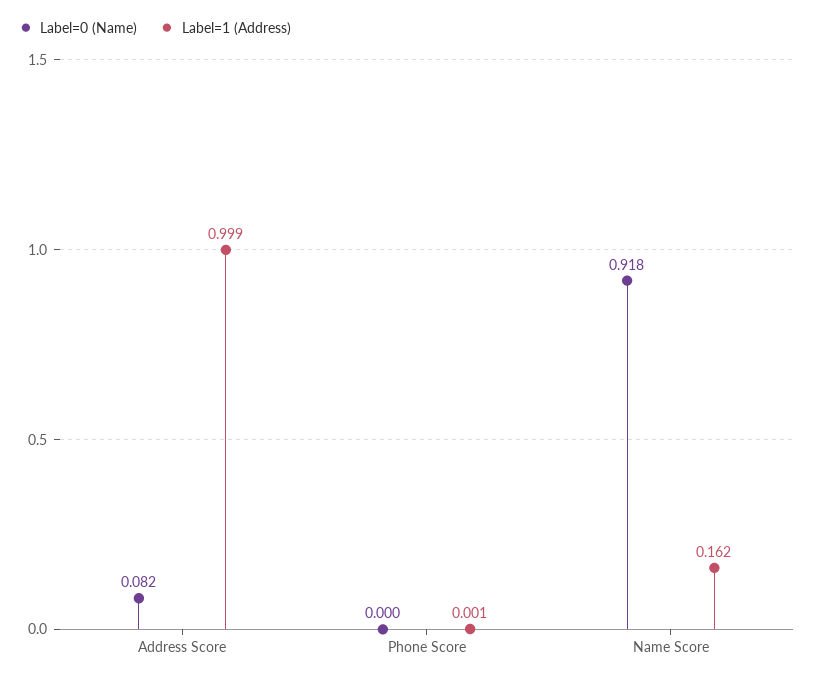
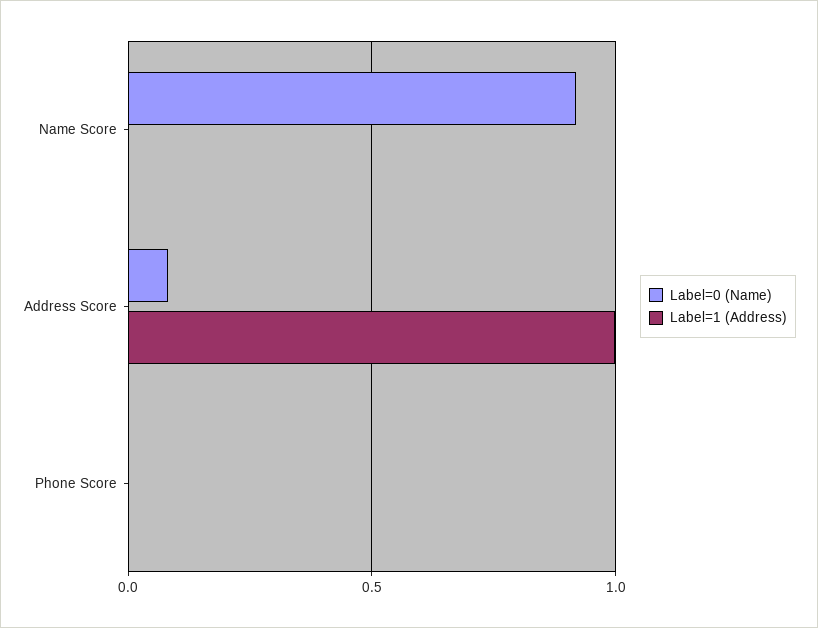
Label=1 (Address), Name Score: 0.162 -> 0

